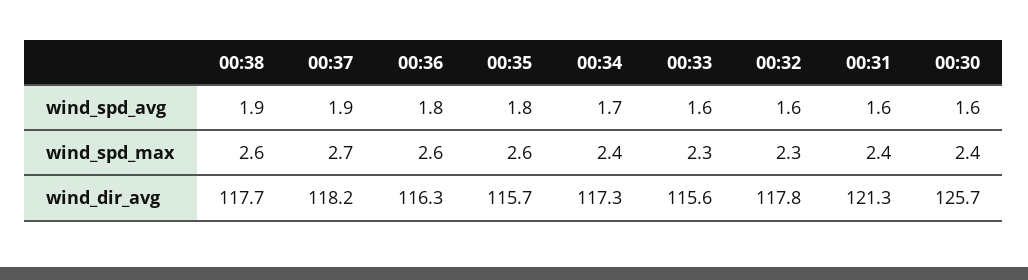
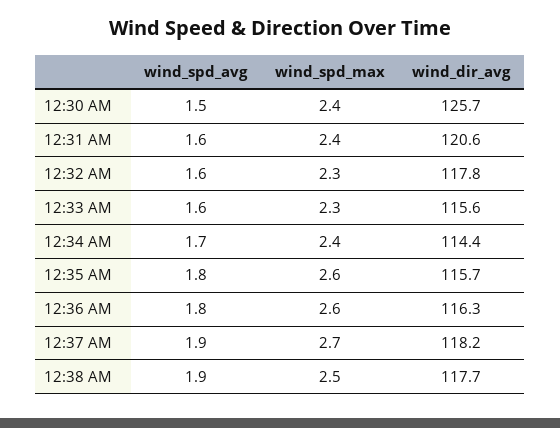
00:30, wind_spd_avg: 1.6 -> 1.5
00:38, wind_spd_max: 2.6 -> 2.5
00:34, wind_dir_avg: 117.3 -> 114.4
00:31, wind_dir_avg: 121.3 -> 120.6

